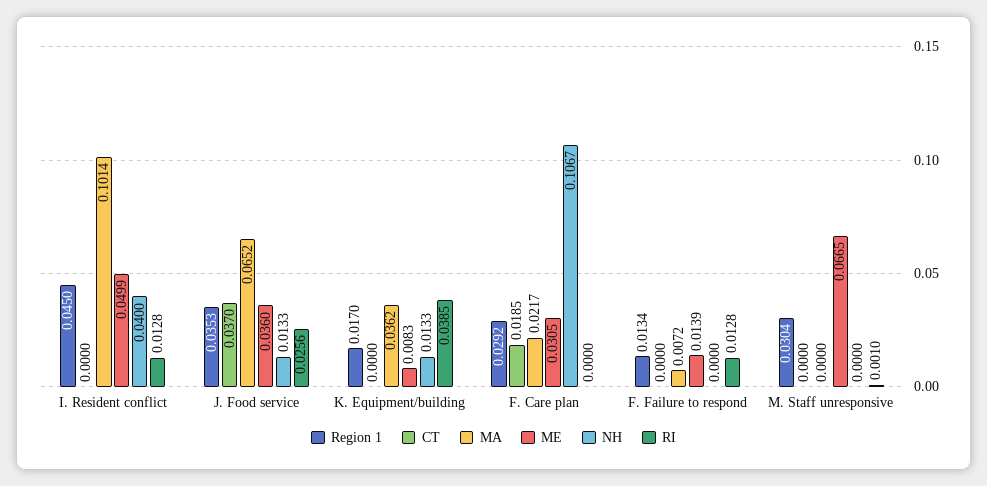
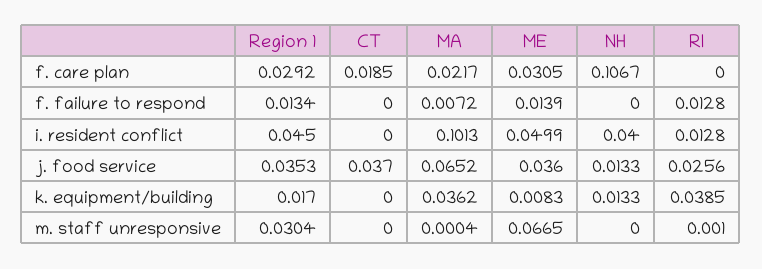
MA, I. Resident conflict: 0.1014 -> 0.1013
MA, M. Staff unresponsive: 0 -> 0.0004

